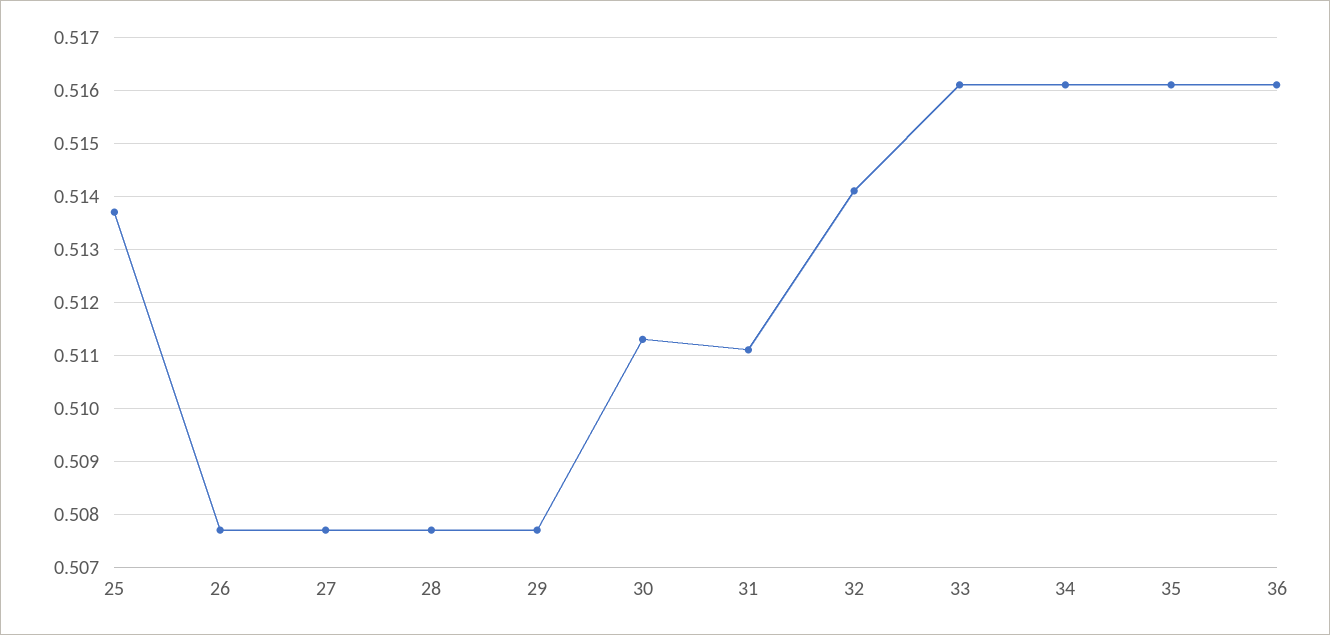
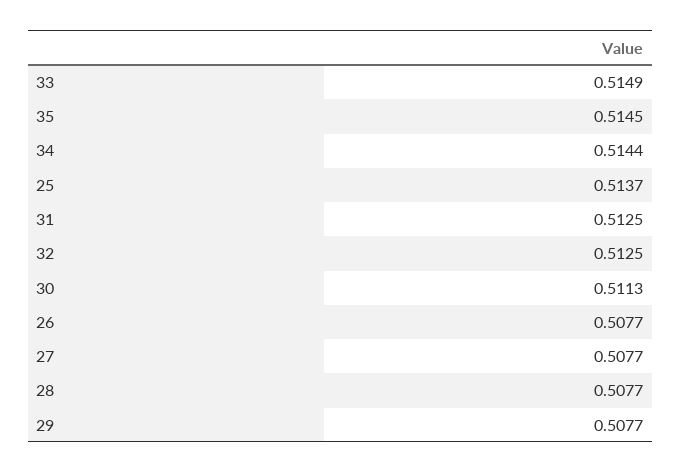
31: 0.511 -> 0.5125
32: 0.514 -> 0.5125
33: 0.516 -> 0.5149
34: 0.516 -> 0.5144
35: 0.516 -> 0.5145
36: 0.516 -> none

